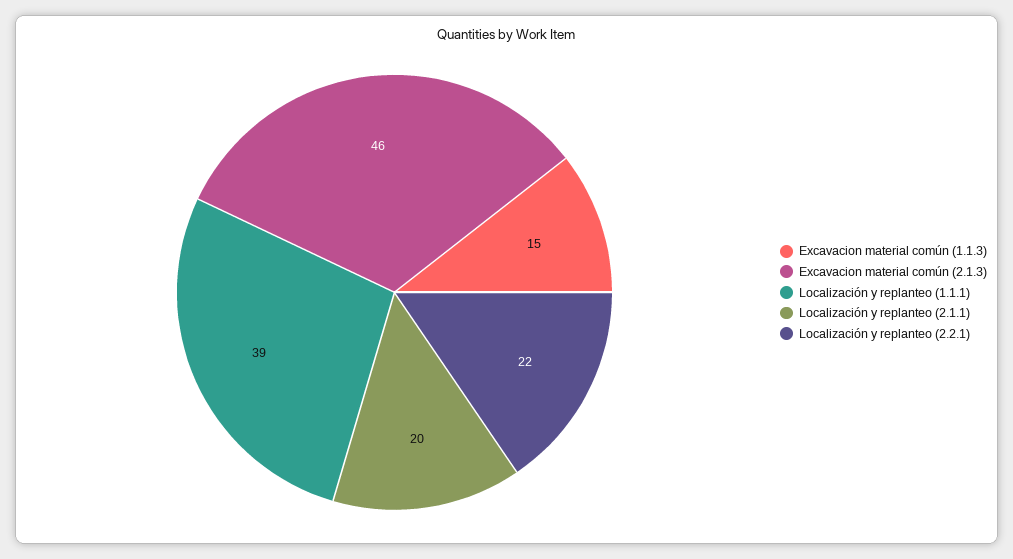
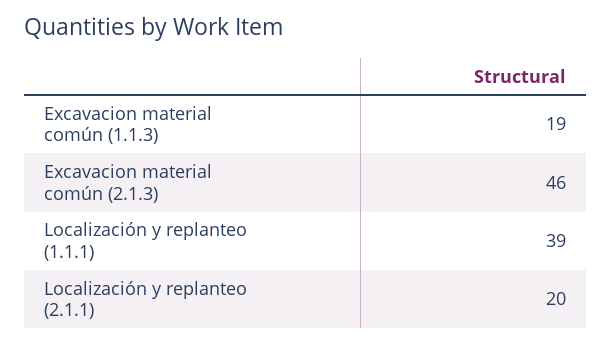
Excavacion material común (1.1.3): 15 -> 19
Localización y replanteo (2.2.1): 22 -> none

